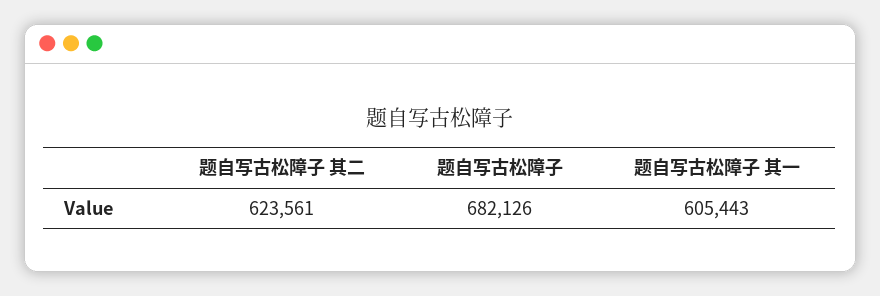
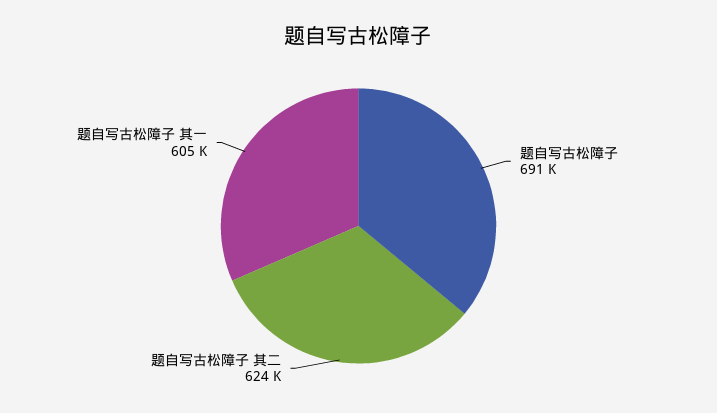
题自写古松障子: 682126 -> 691000

